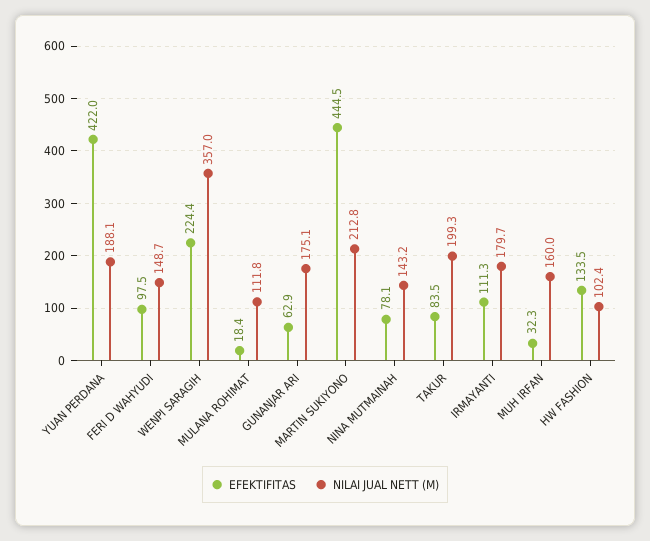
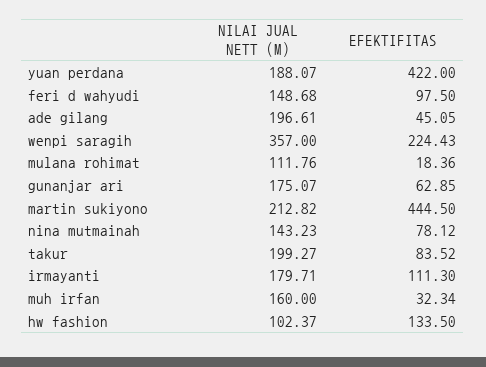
NILAI JUAL NETT (M), ade gilang: none -> 196.61
EFEKTIFITAS, ade gilang: none -> 45.05

